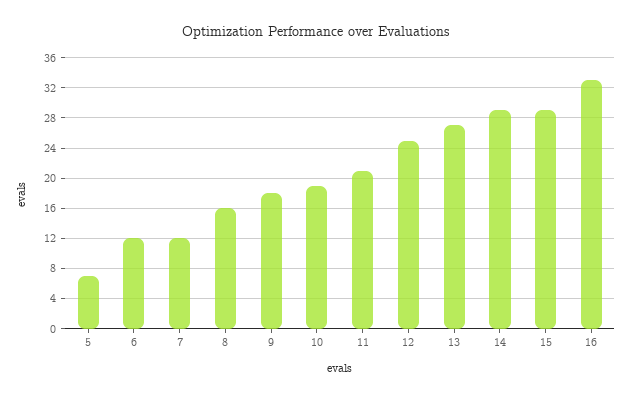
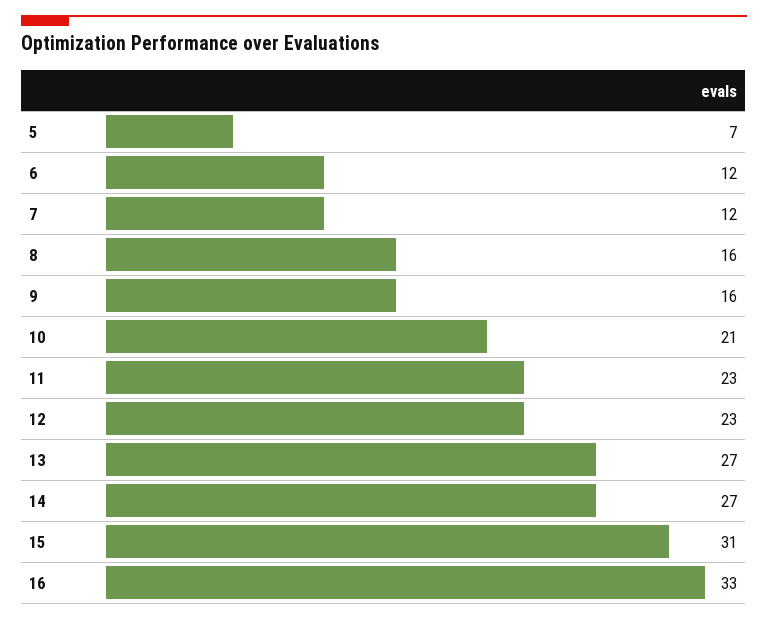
9: 18 -> 16
10: 19 -> 21
11: 21 -> 23
12: 25 -> 23
14: 29 -> 27
15: 29 -> 31

